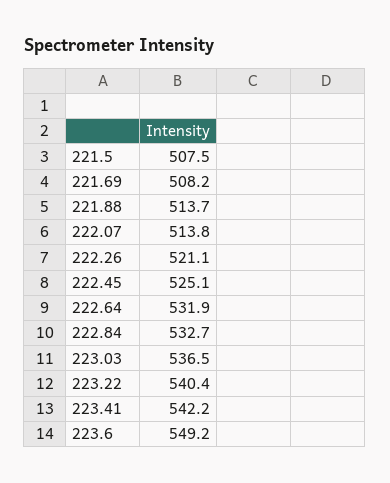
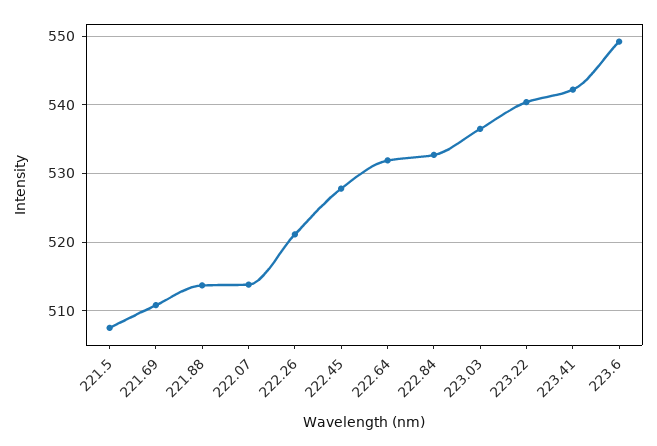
221.69: 508.2 -> 511
222.45: 525.1 -> 528

